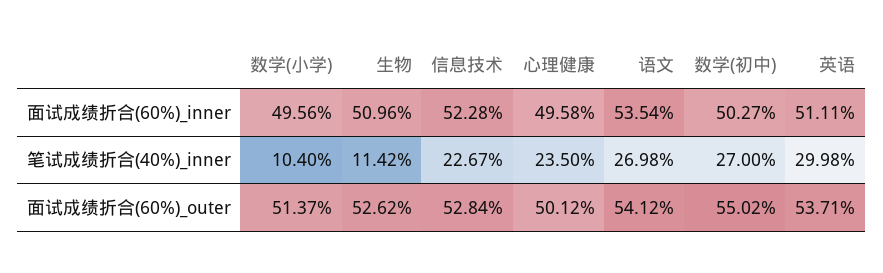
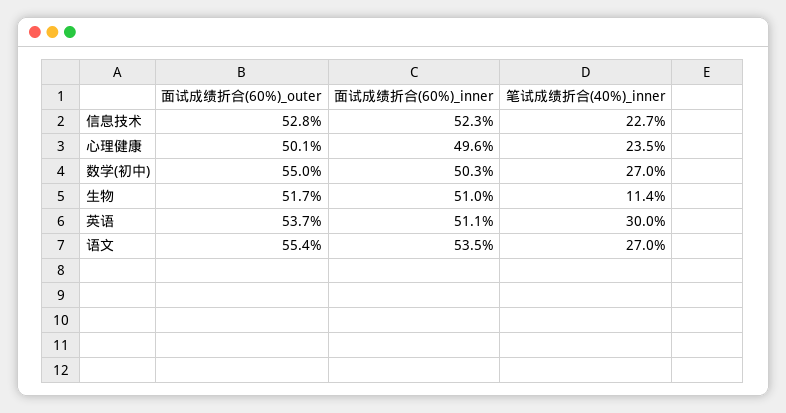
数学(小学), 面试成绩折合(60%)_inner: 49.56 -> none
数学(小学), 笔试成绩折合(40%)_inner: 10.4 -> none
数学(小学), 面试成绩折合(60%)_outer: 51.37 -> none
生物, 面试成绩折合(60%)_outer: 52.62 -> 51.7
语文, 面试成绩折合(60%)_outer: 54.12 -> 55.4

